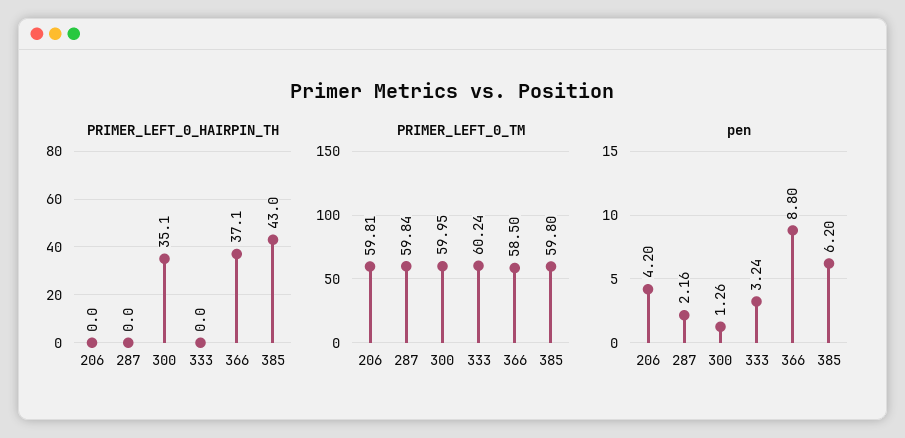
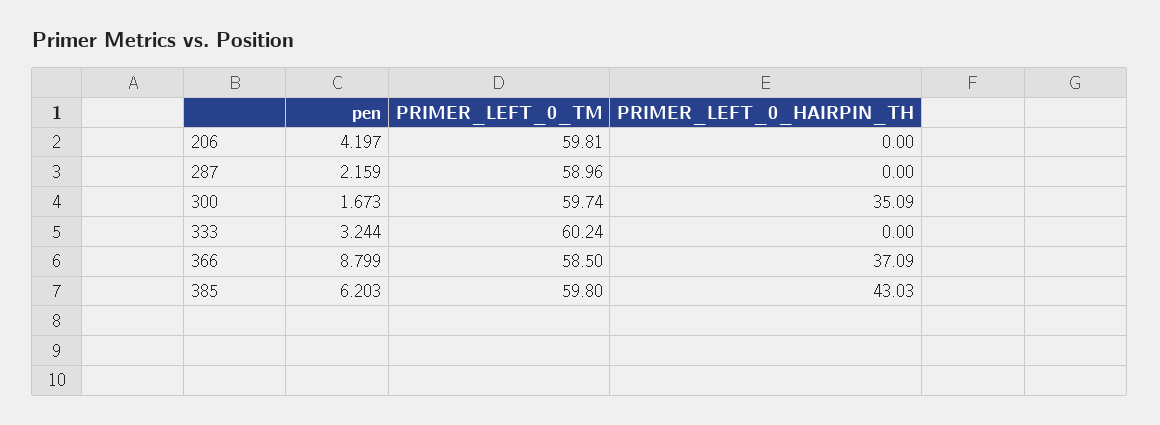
PRIMER_LEFT_0_TM, 287: 59.84 -> 58.96
PRIMER_LEFT_0_TM, 300: 59.95 -> 59.74
pen, 300: 1.26 -> 1.673

